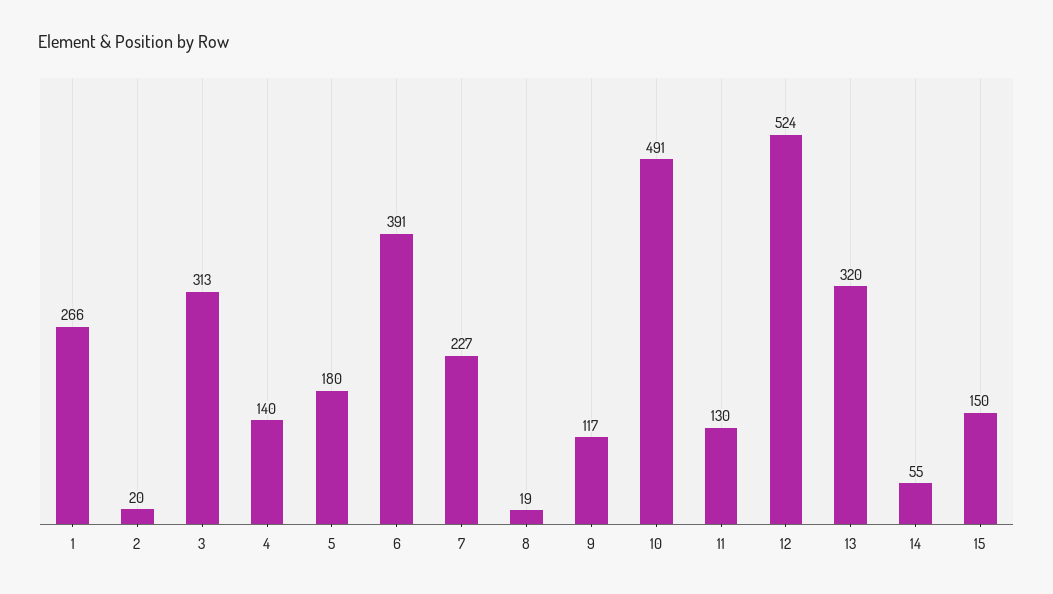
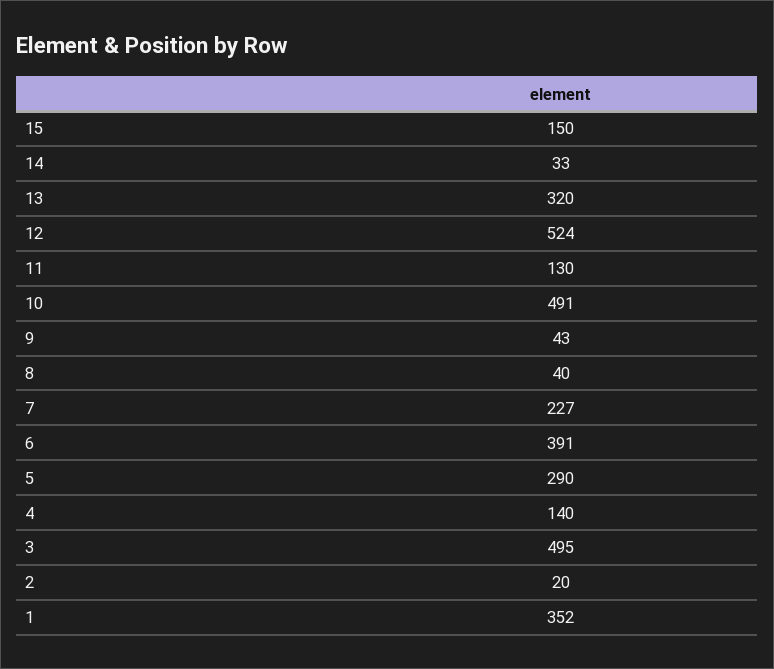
1: 266 -> 352
3: 313 -> 495
5: 180 -> 290
8: 19 -> 40
9: 117 -> 43
14: 55 -> 33

